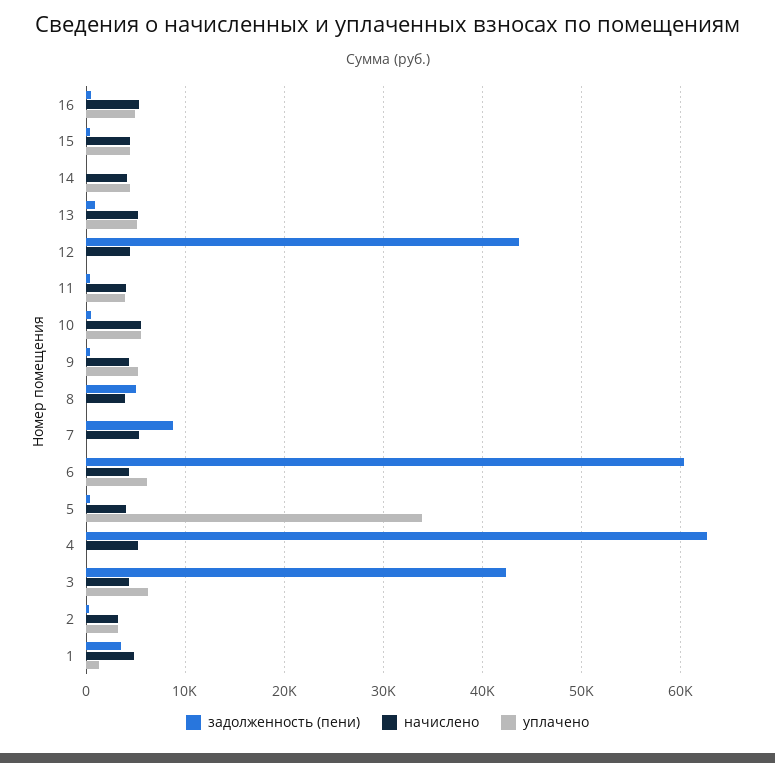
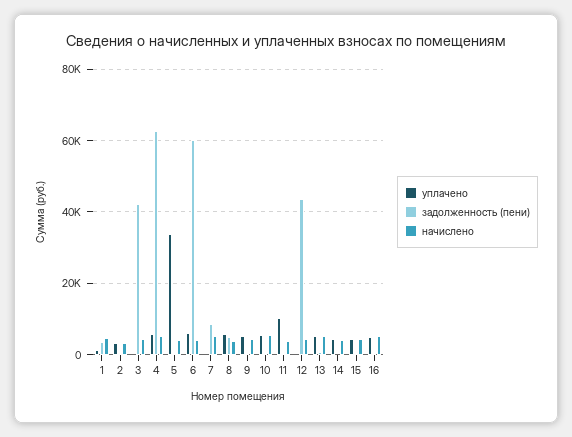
уплачено, 11: 4000 -> 10000
уплачено, 8: 0 -> 6000
уплачено, 4: 0 -> 6000
уплачено, 3: 6000 -> 0

